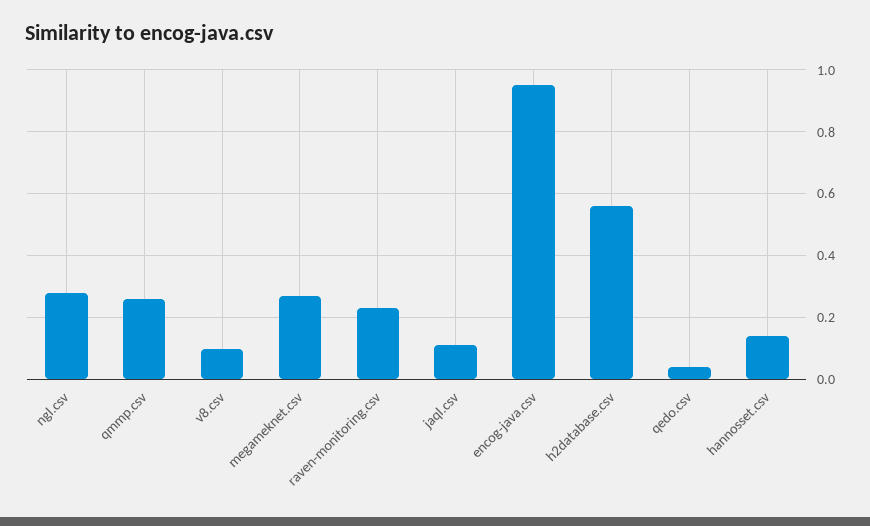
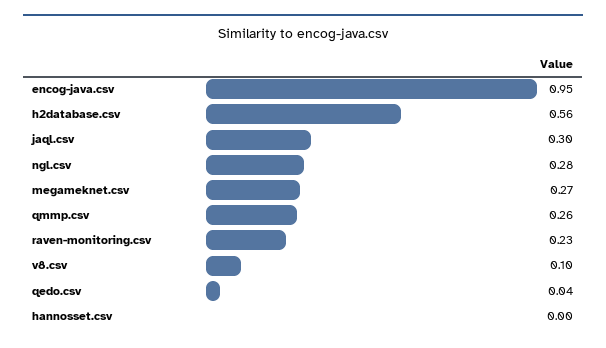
jaql.csv: 0.1 -> 0.3
hannosset.csv: 0.15 -> 0

